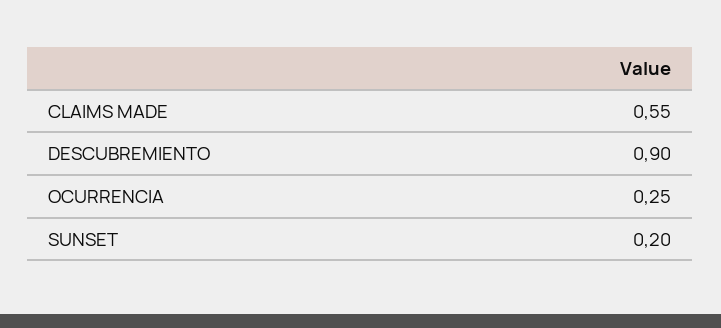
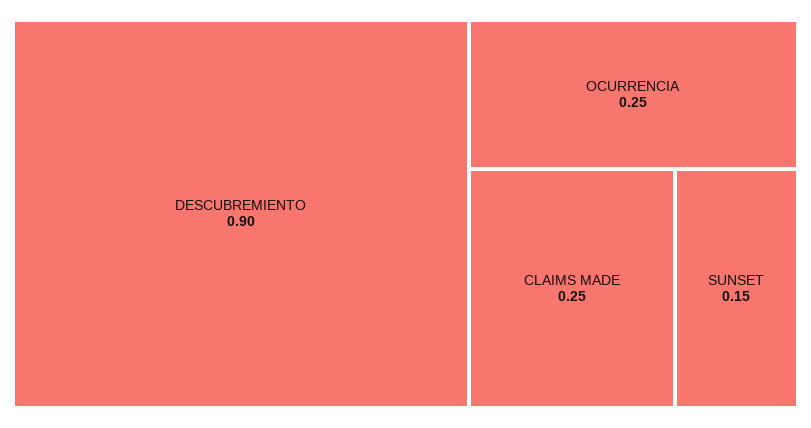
CLAIMS MADE: 0.55 -> 0.25
SUNSET: 0.2 -> 0.15

